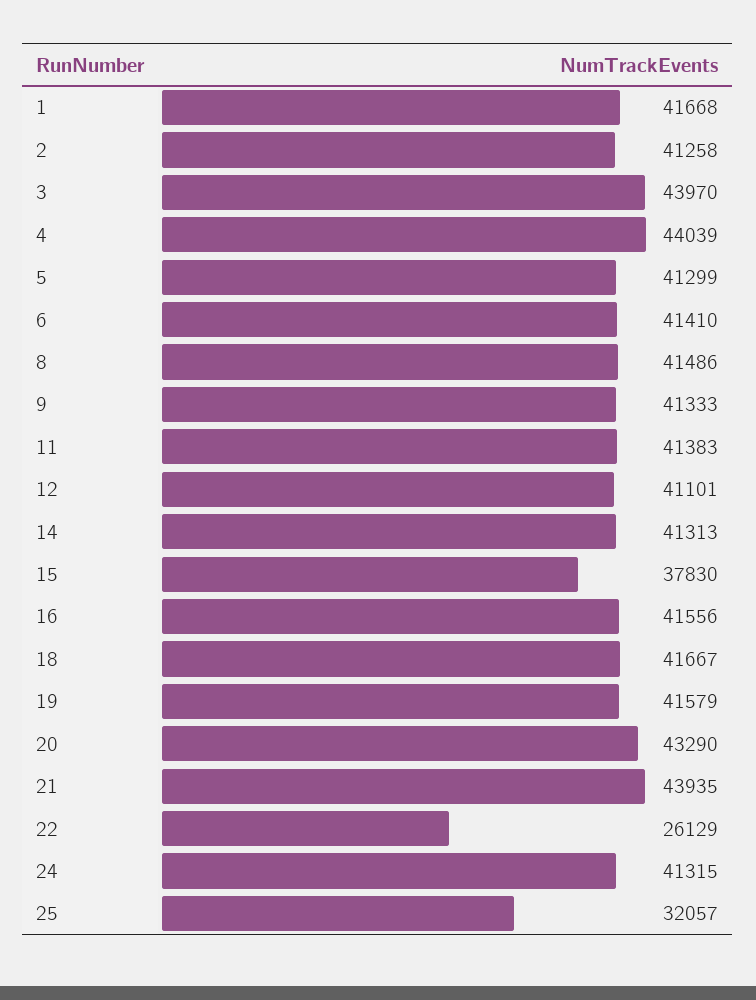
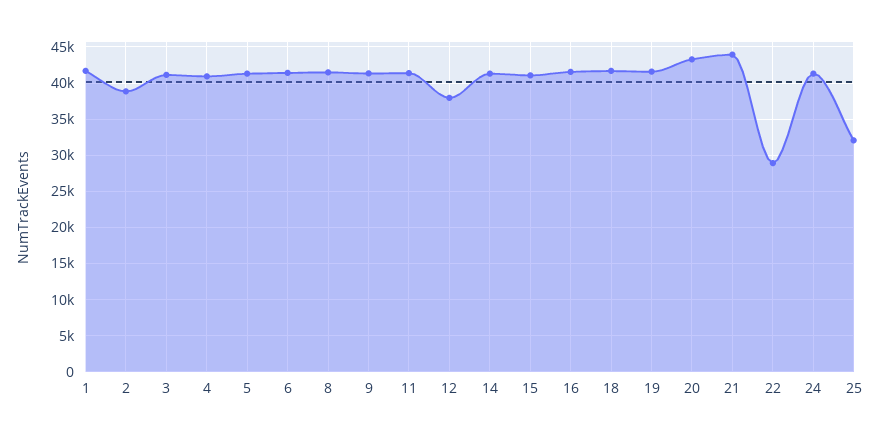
2: 41258 -> 39000
3: 43970 -> 41000
4: 44039 -> 41000
12: 41101 -> 38000
15: 37830 -> 41000
22: 26129 -> 29000

